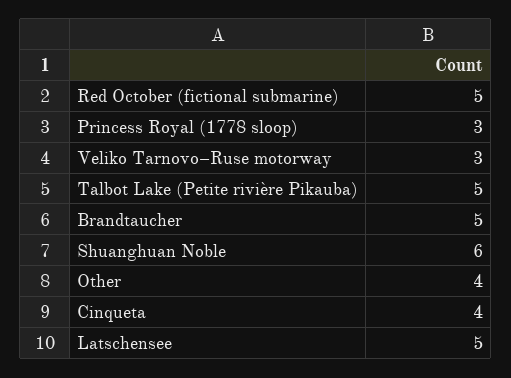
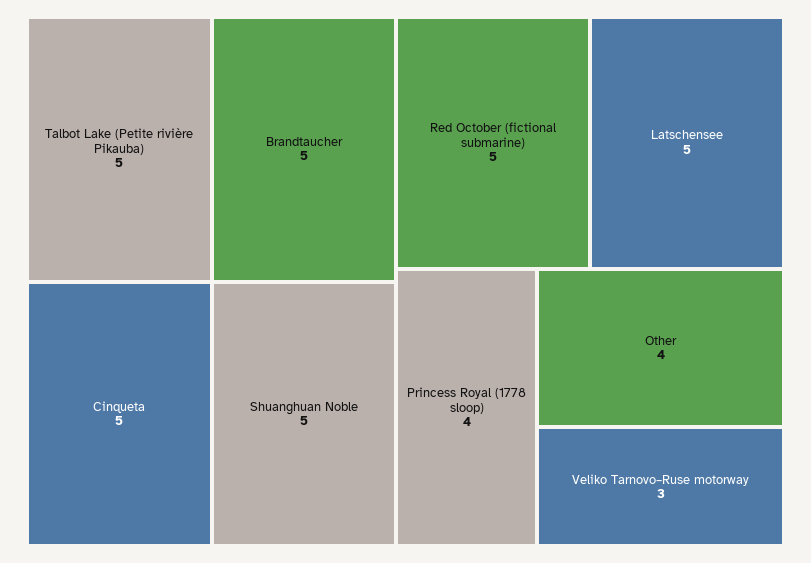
Princess Royal (1778 sloop): 3 -> 4
Shuanghuan Noble: 6 -> 5
Cinqueta: 4 -> 5

